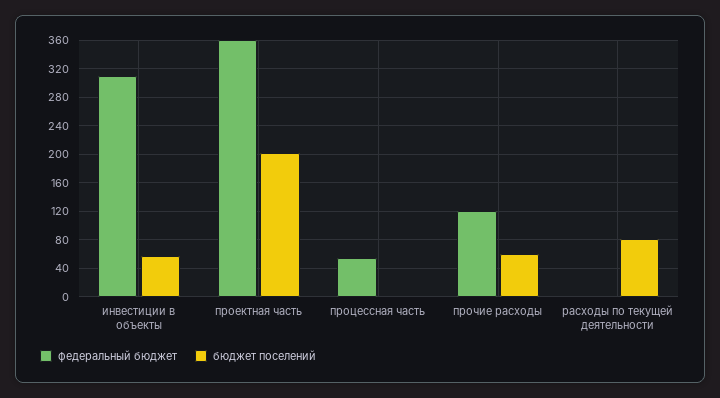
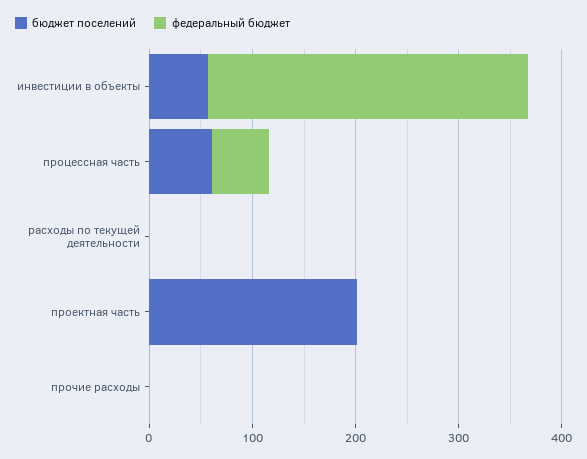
федеральный бюджет, проектная часть: 360 -> 0
бюджет поселений, процессная часть: 0 -> 60
федеральный бюджет, прочие расходы: 120 -> 0
бюджет поселений, прочие расходы: 60 -> 0
бюджет поселений, расходы по текущей деятельности: 80 -> 0

